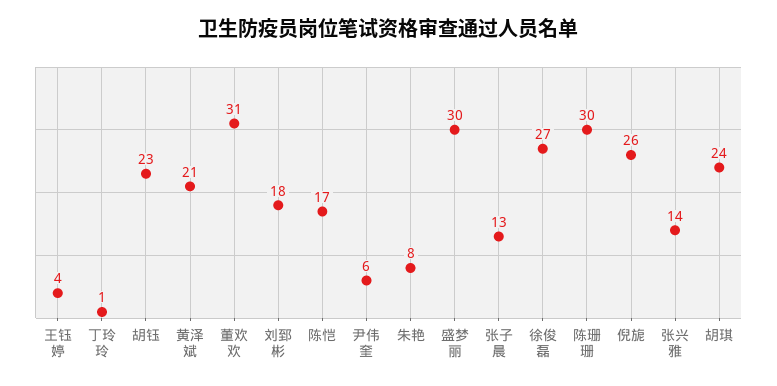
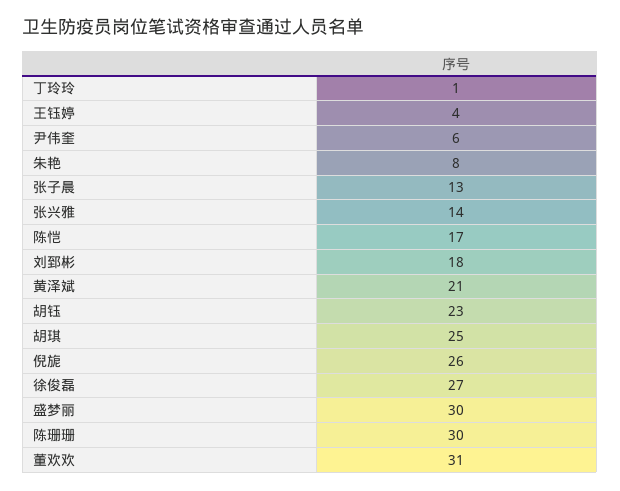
胡琪: 24 -> 25

